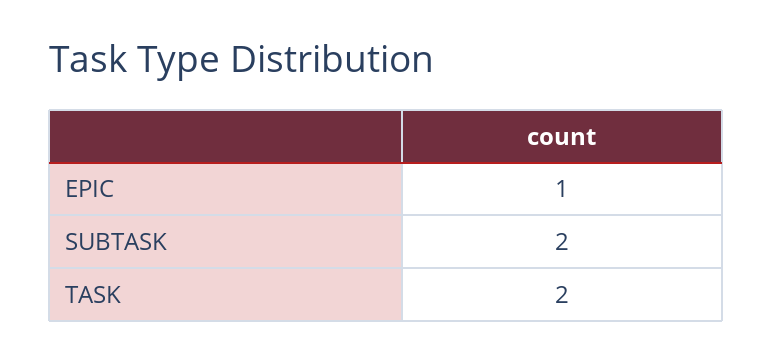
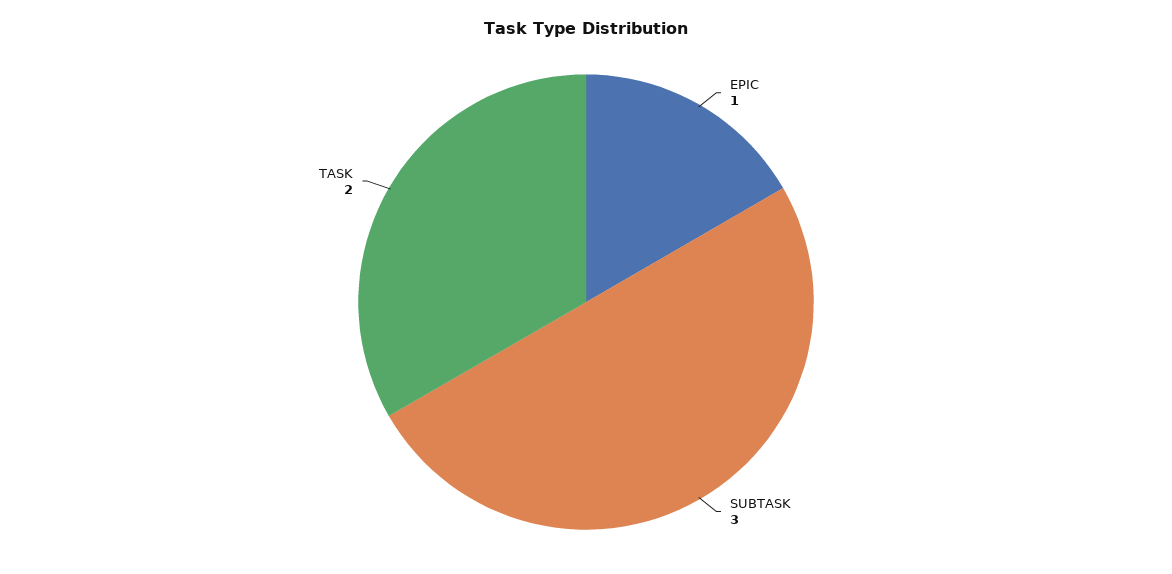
SUBTASK: 2 -> 3

